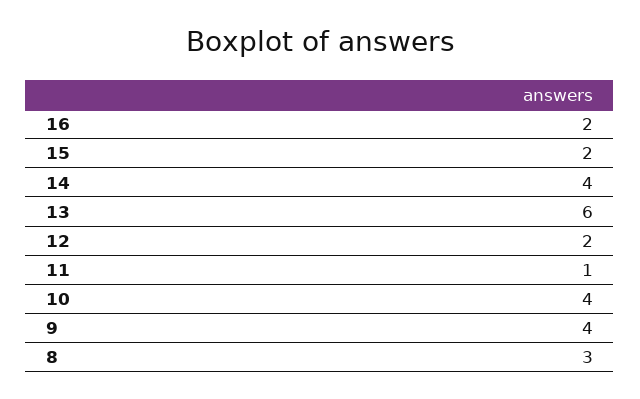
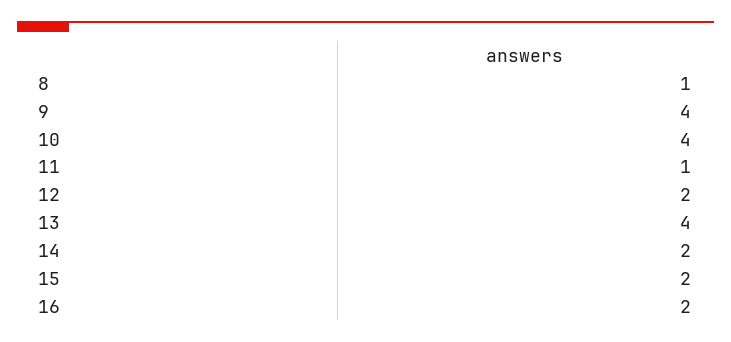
14: 4 -> 2
13: 6 -> 4
8: 3 -> 1

